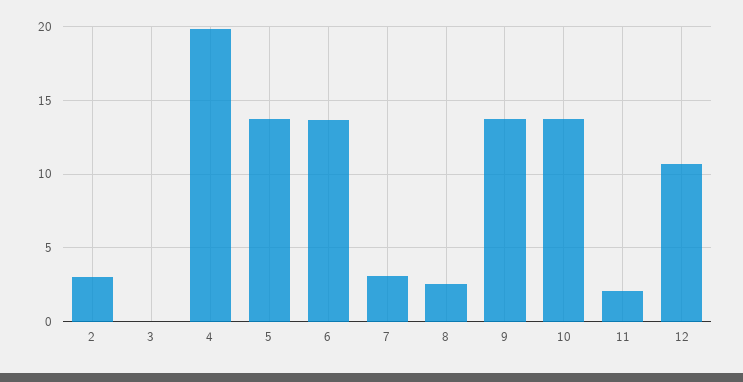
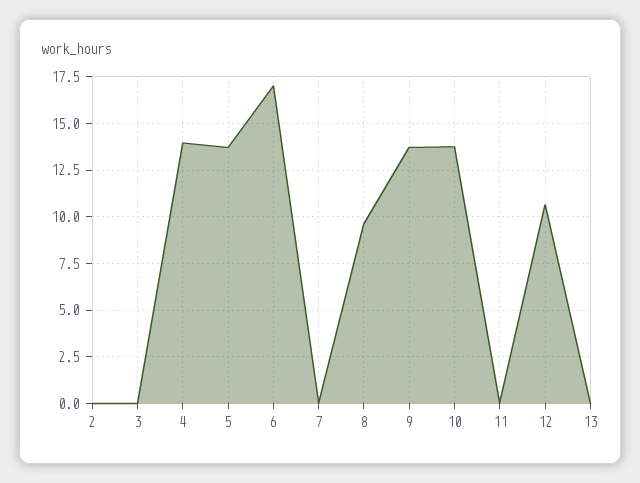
2: 3 -> 0
4: 20 -> 14
6: 13.5 -> 17
7: 3 -> 0
8: 2.5 -> 9.5
11: 2 -> 0
13: none -> 0

